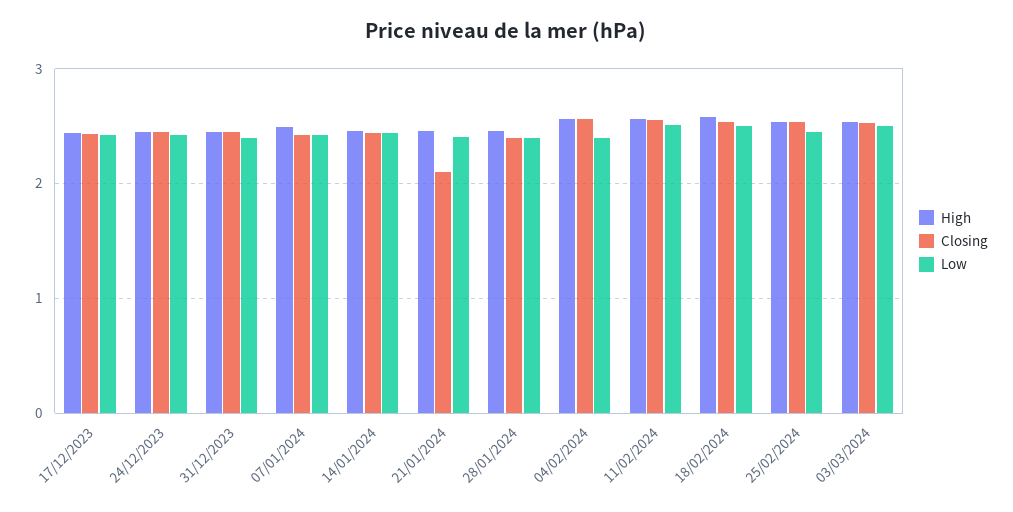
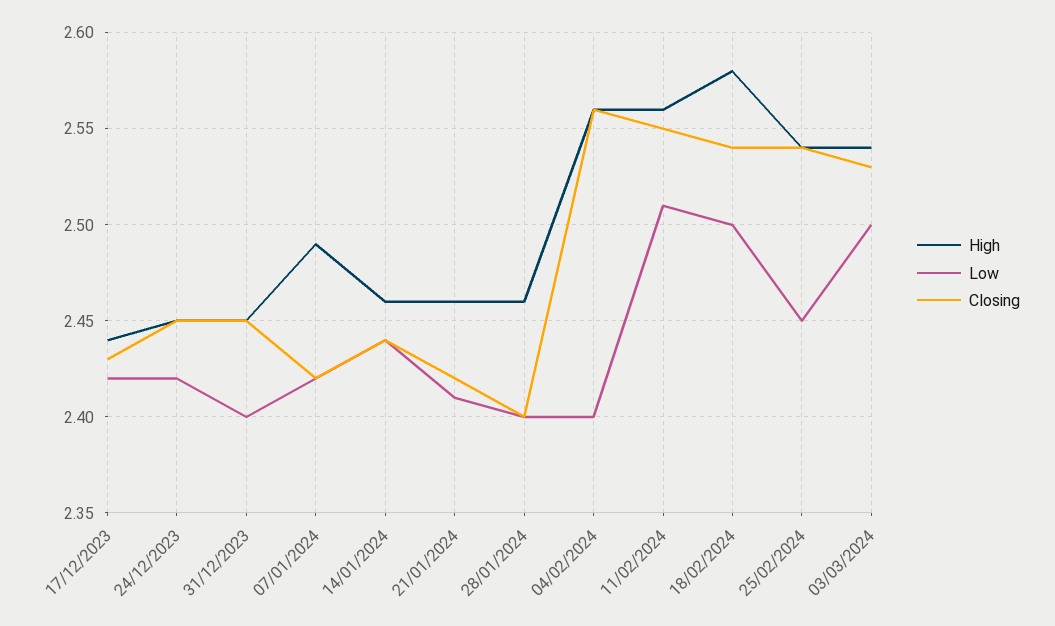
Closing, 21/01/2024: 2.1 -> 2.42

